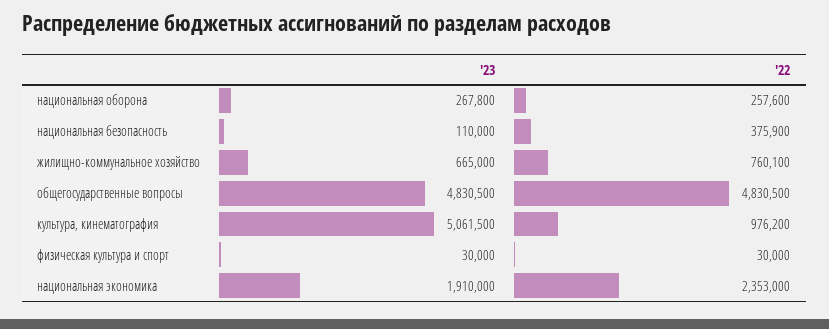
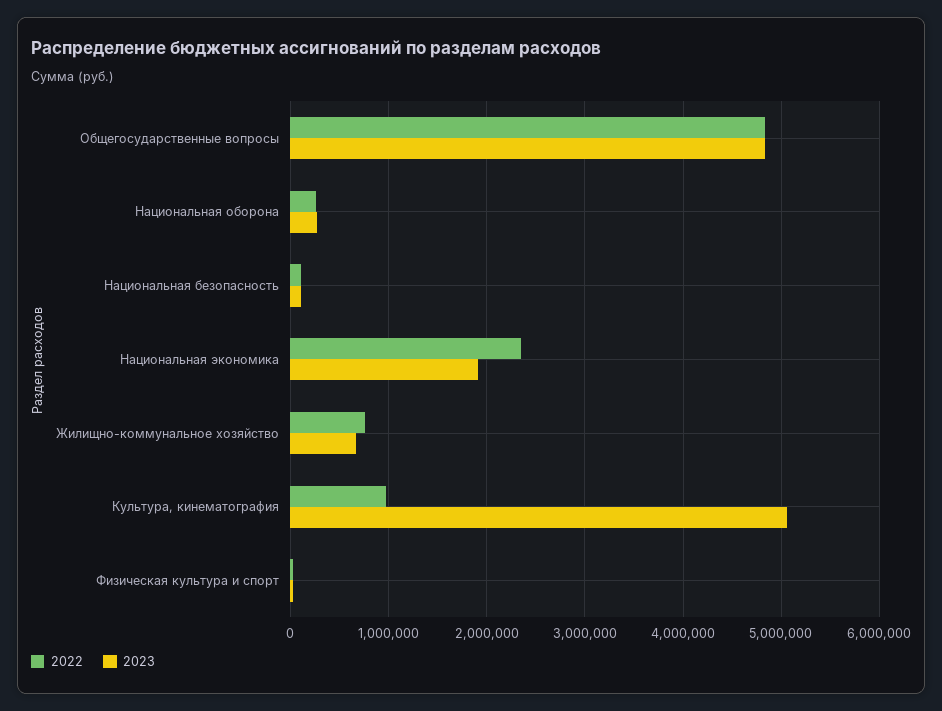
'22, национальная безопасность: 375900 -> 100000

